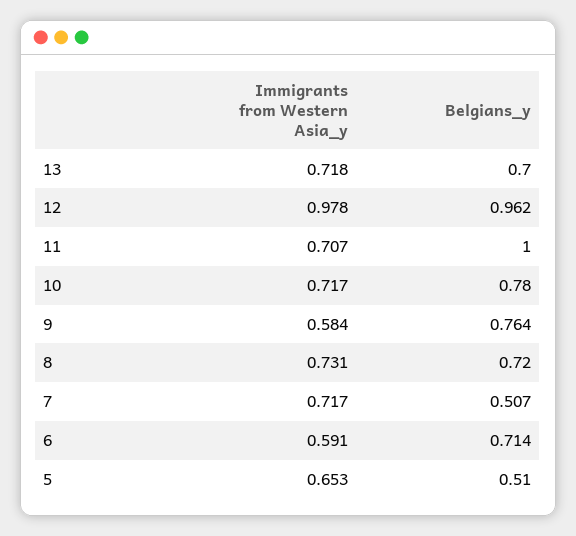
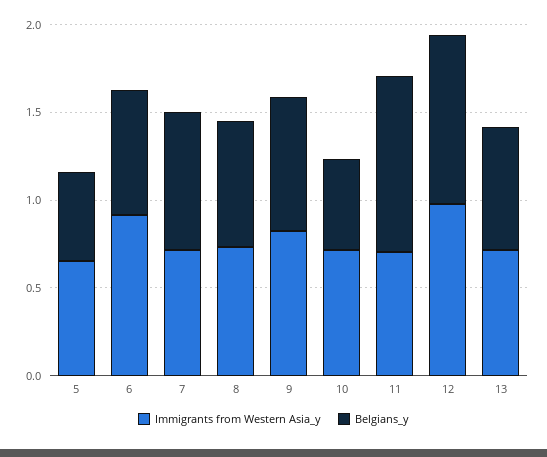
Belgians_y, 10: 0.78 -> 0.5
Immigrants from Western Asia_y, 9: 0.584 -> 0.8
Belgians_y, 7: 0.507 -> 0.8
Immigrants from Western Asia_y, 6: 0.591 -> 0.9

